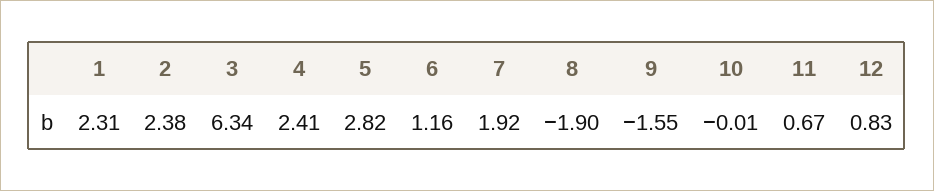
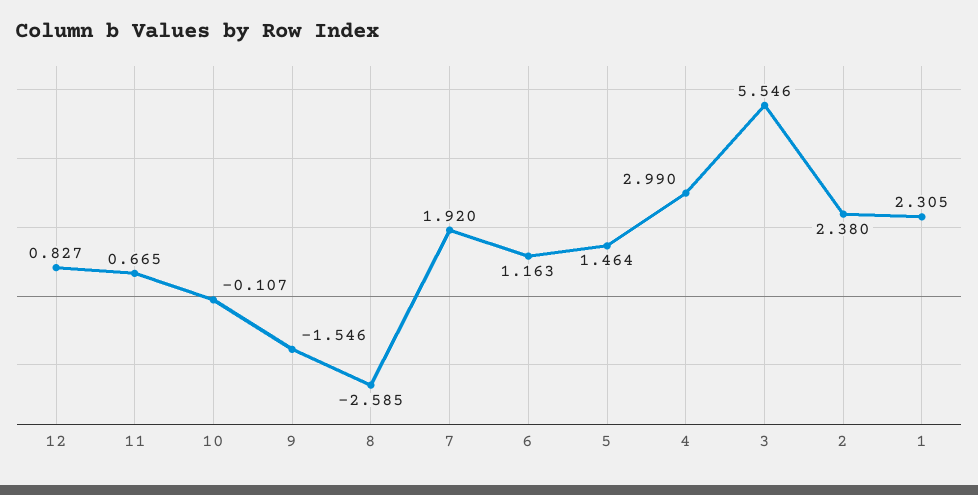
3: 6.34 -> 5.546
4: 2.41 -> 2.99
5: 2.82 -> 1.464
8: -1.9 -> -2.585
10: -0.01 -> -0.107

